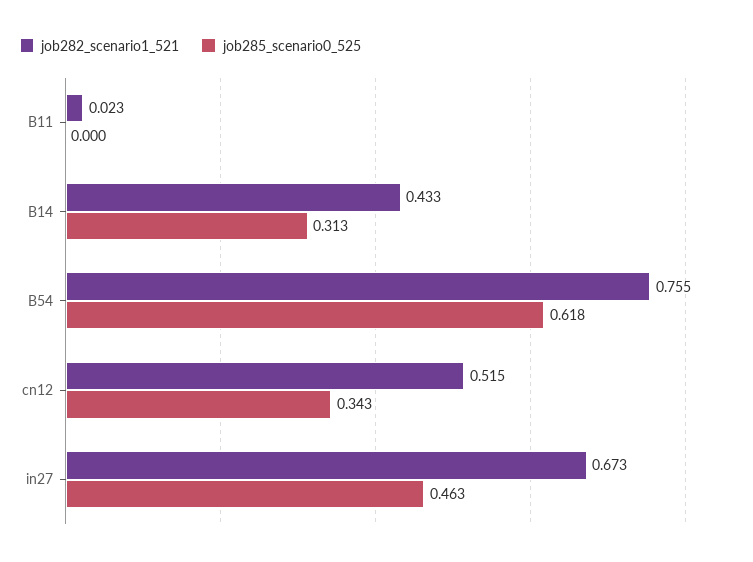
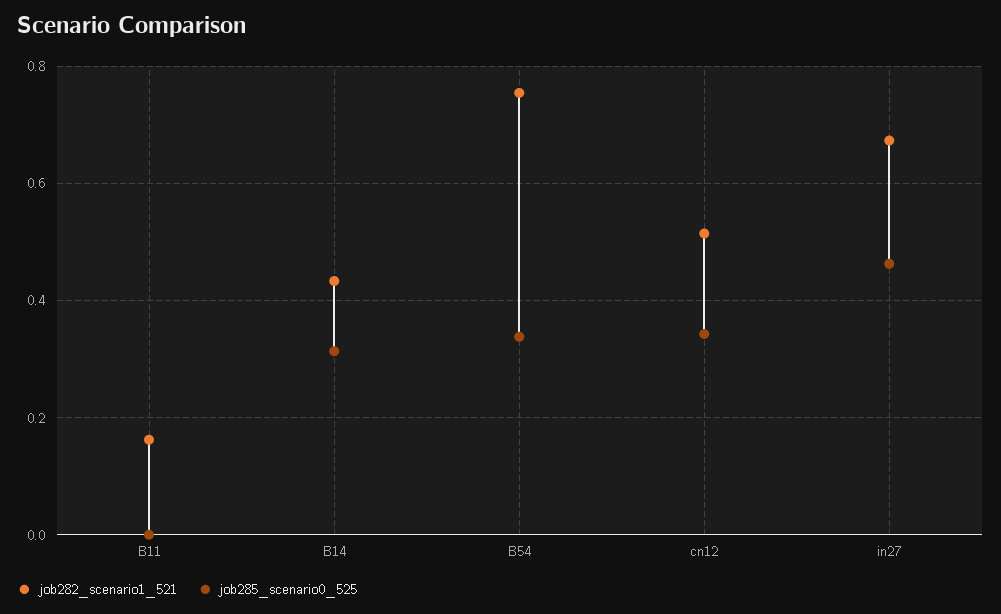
job282_scenario1_521, B11: 0.023 -> 0.16
job285_scenario0_525, B54: 0.618 -> 0.34

